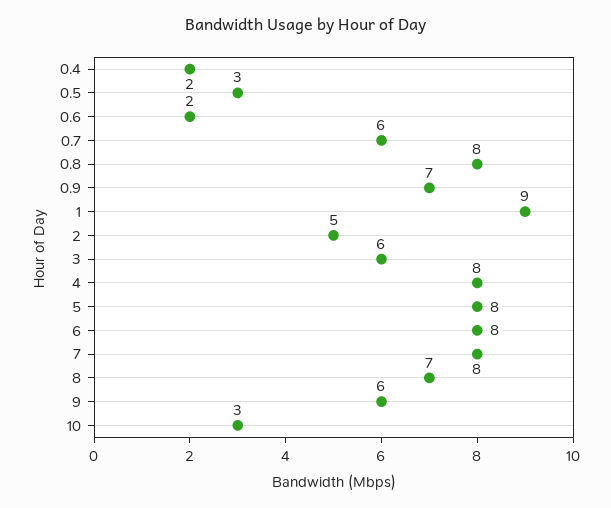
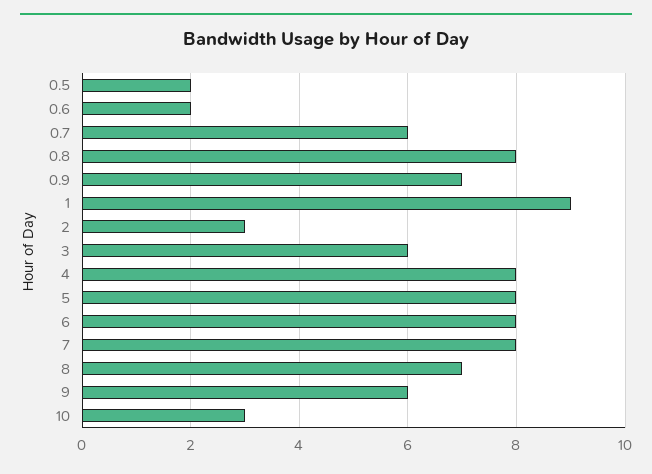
0.4: 2 -> none
0.5: 3 -> 2
2: 5 -> 3

